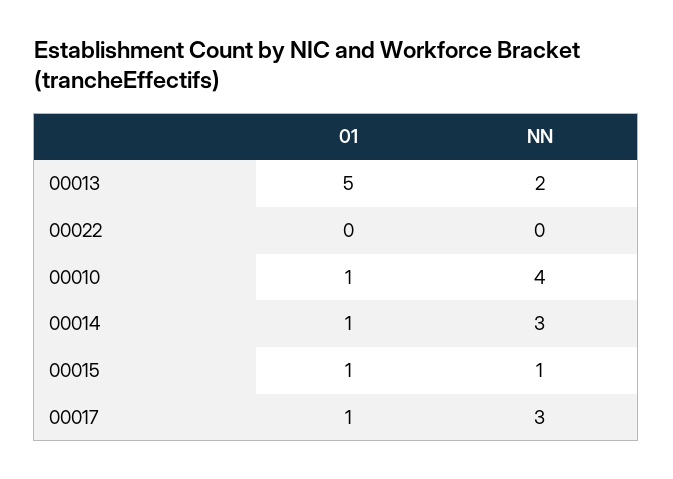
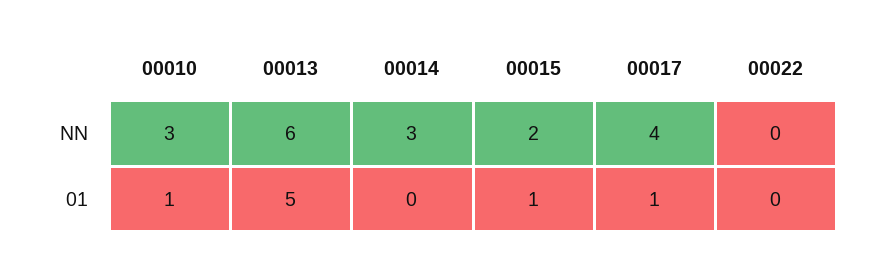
NN, 00013: 2 -> 6
NN, 00010: 4 -> 3
01, 00014: 1 -> 0
NN, 00015: 1 -> 2
NN, 00017: 3 -> 4

